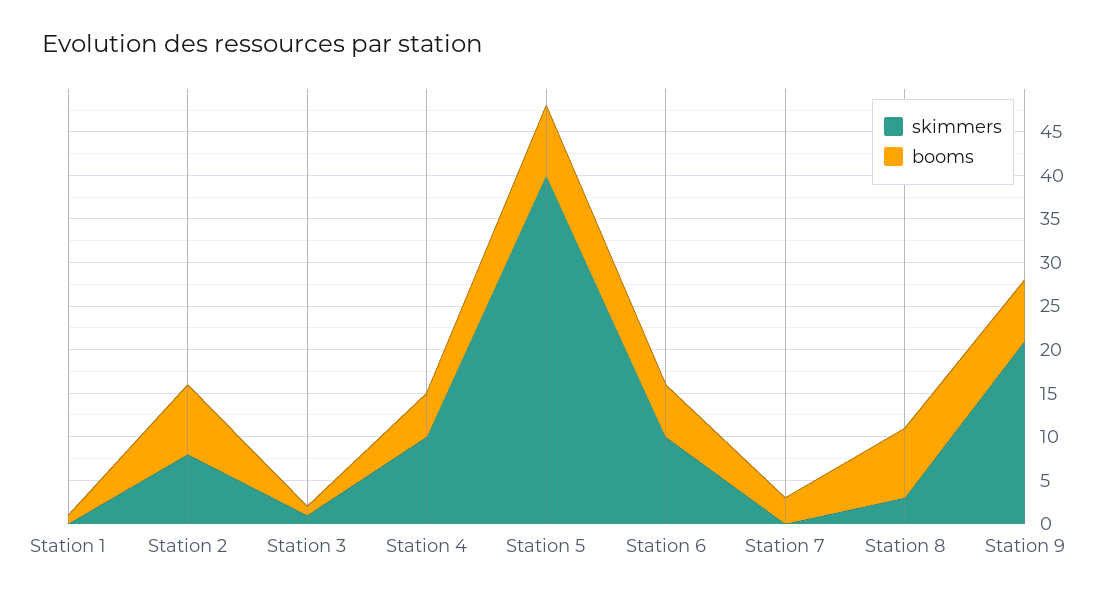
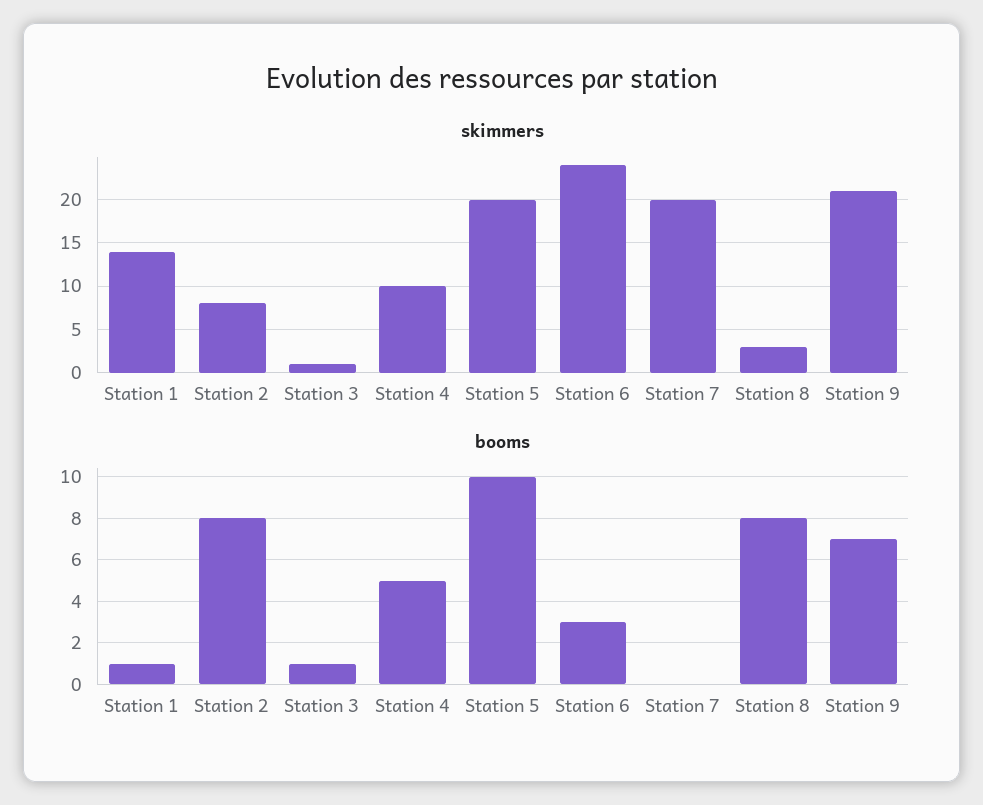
skimmers, Station 1: 0 -> 14
skimmers, Station 5: 40 -> 20
booms, Station 5: 8 -> 10
skimmers, Station 6: 10 -> 24
booms, Station 6: 6 -> 3
skimmers, Station 7: 0 -> 20
booms, Station 7: 3 -> 0

